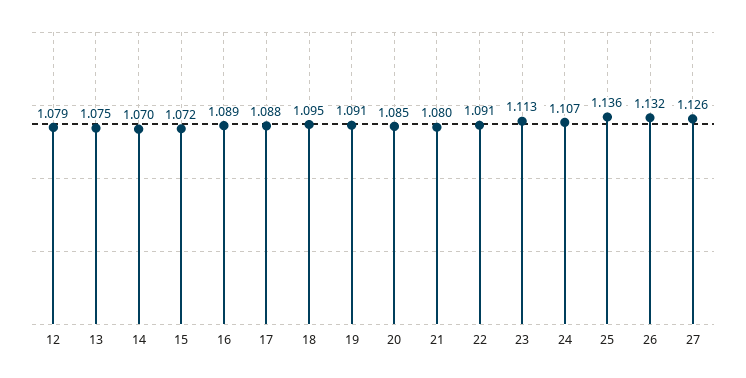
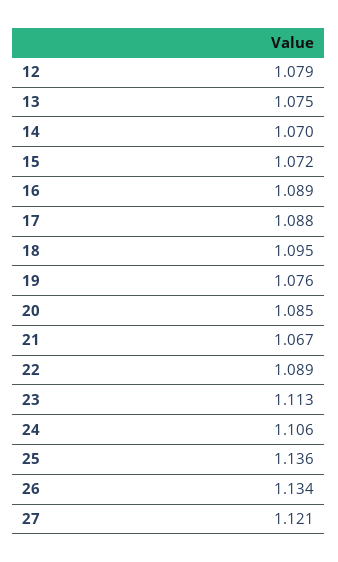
19: 1.091 -> 1.076
21: 1.08 -> 1.067
22: 1.091 -> 1.089
24: 1.107 -> 1.106
26: 1.132 -> 1.134
27: 1.126 -> 1.121

